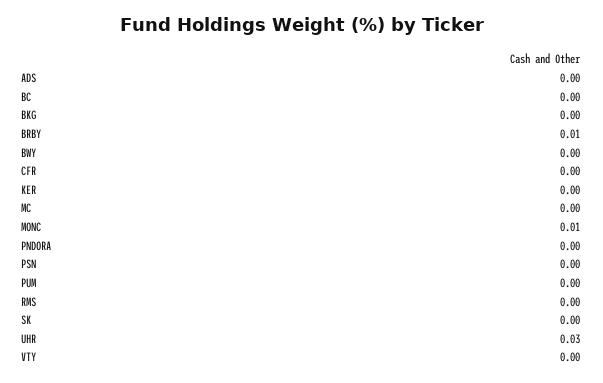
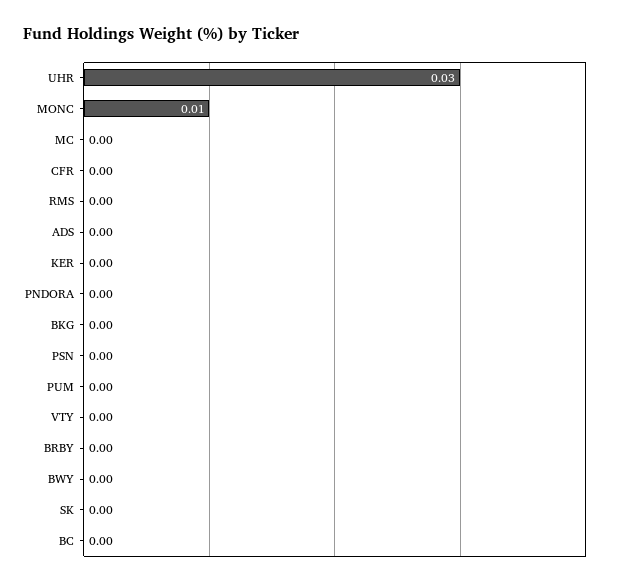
BRBY: 0.01 -> 0

